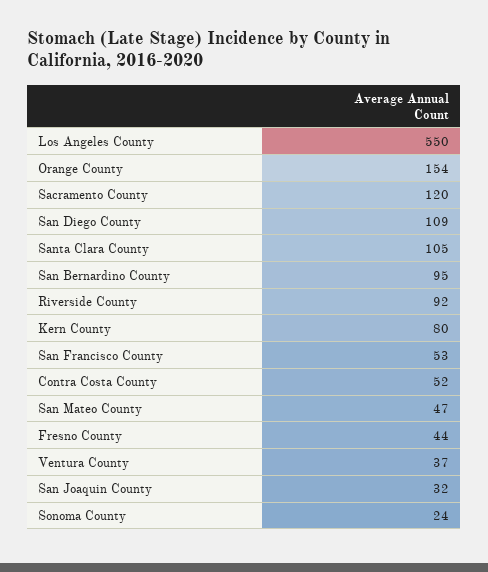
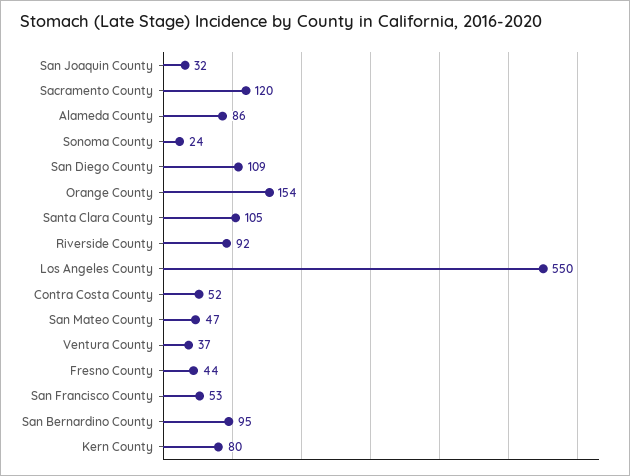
Alameda County: none -> 86

